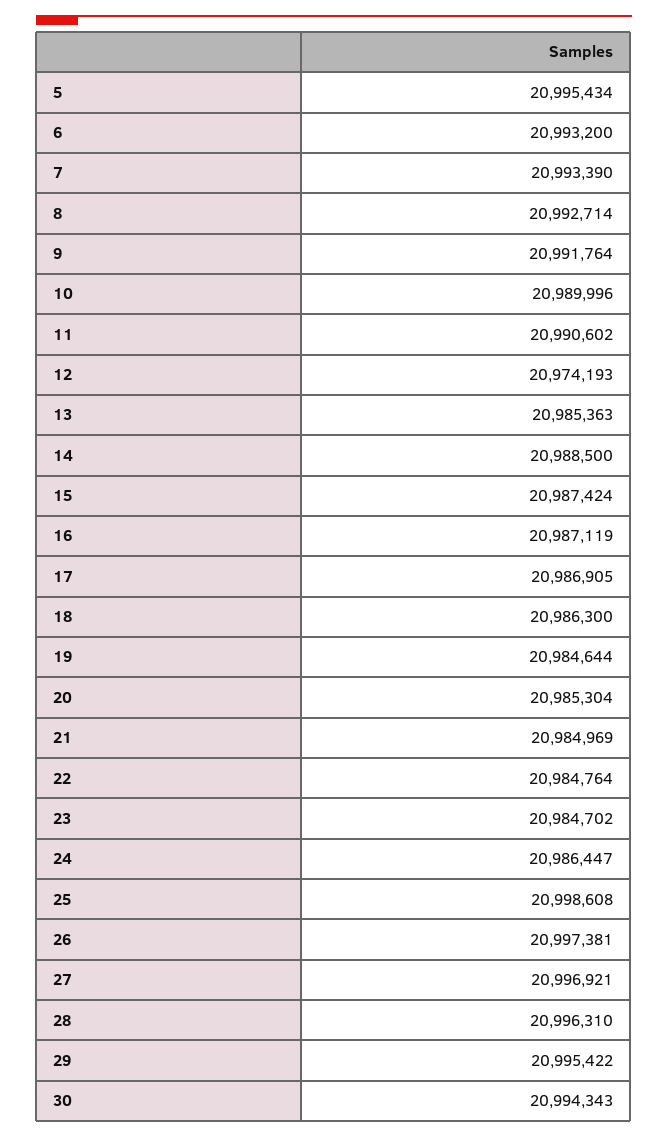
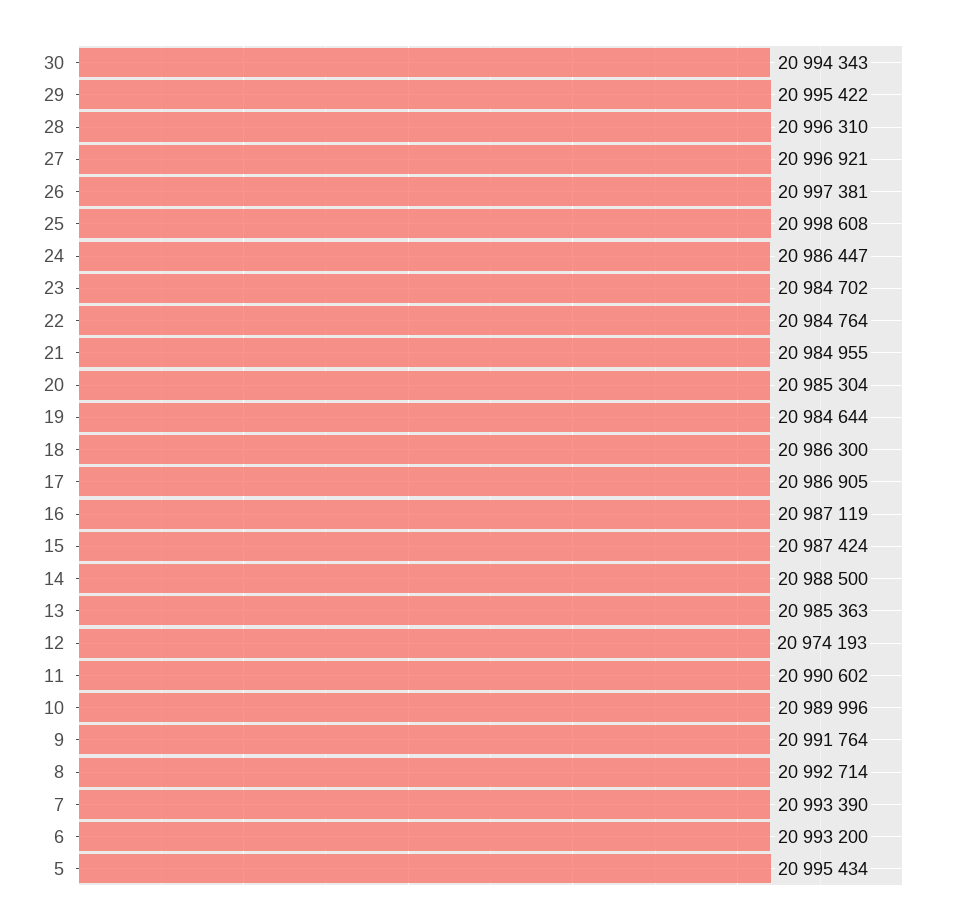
21: 20984969 -> 20984955

